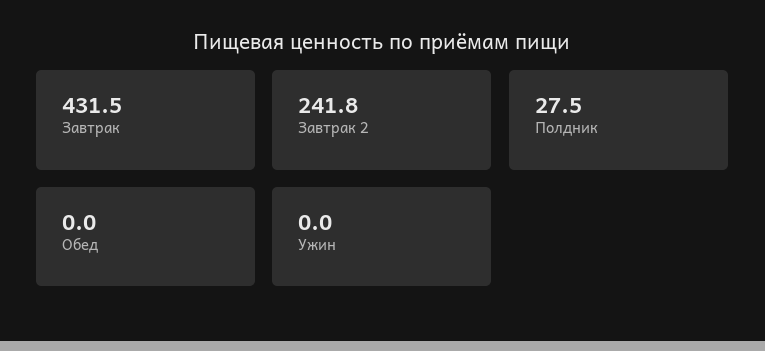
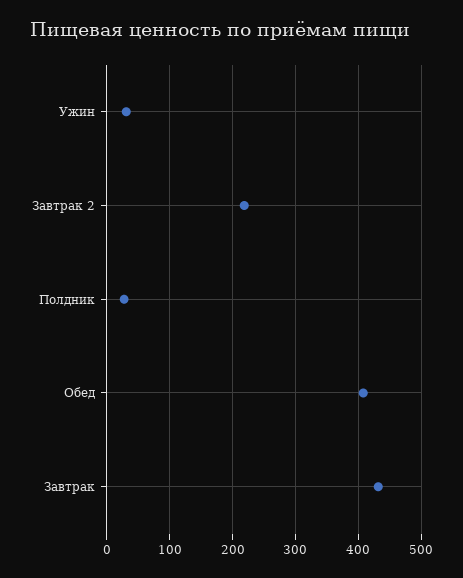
Завтрак 2: 241.8 -> 220
Обед: 0 -> 410
Ужин: 0 -> 30

